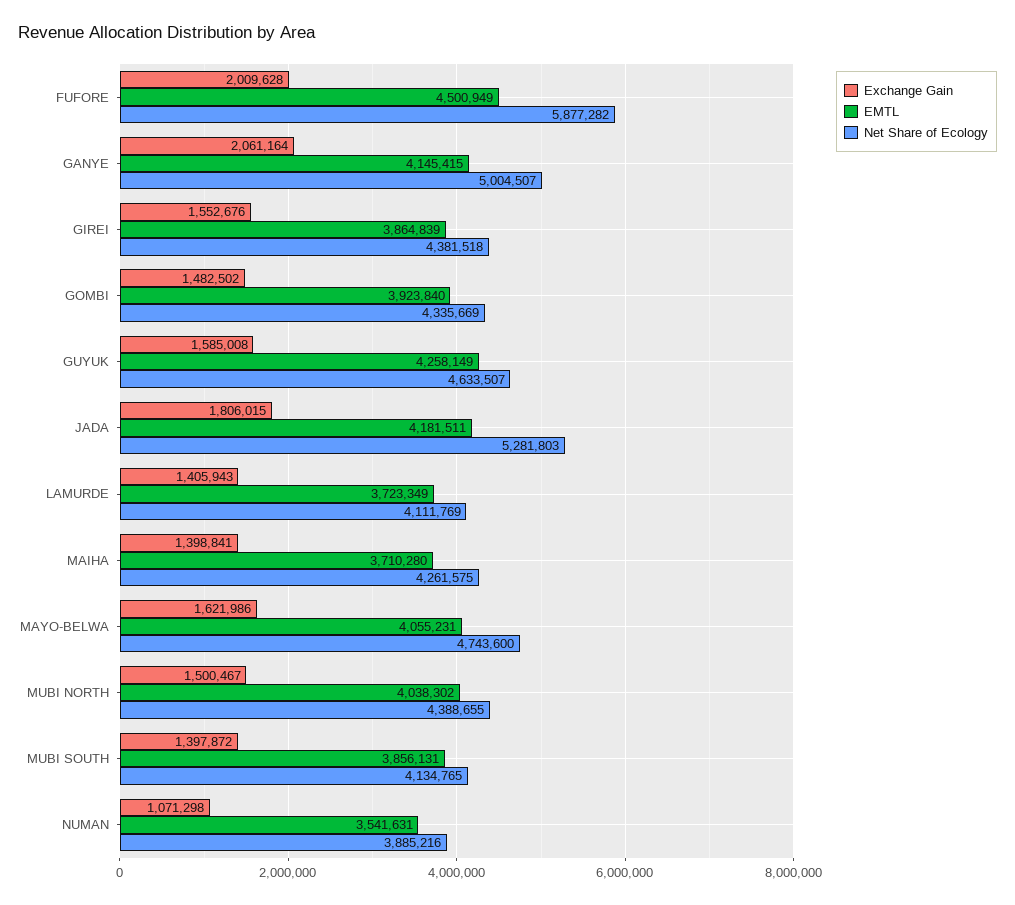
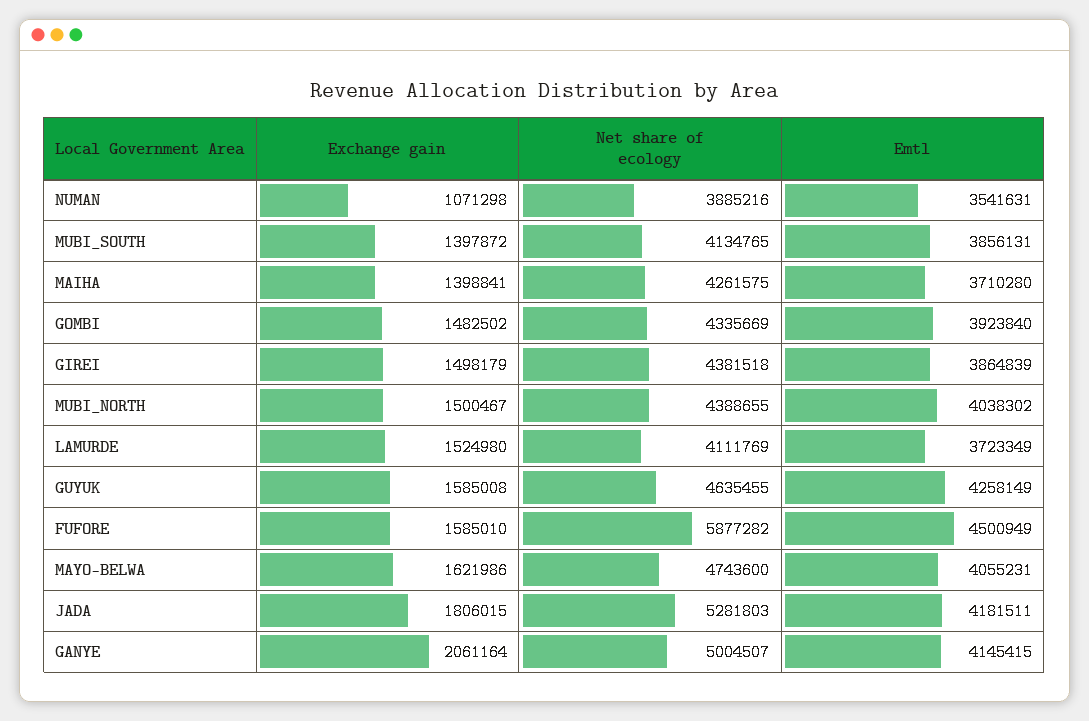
Exchange Gain, FUFORE: 2009628 -> 1585010
Exchange Gain, GIREI: 1552676 -> 1498179
Net Share of Ecology, GUYUK: 4633507 -> 4635455
Exchange Gain, LAMURDE: 1405943 -> 1524980

